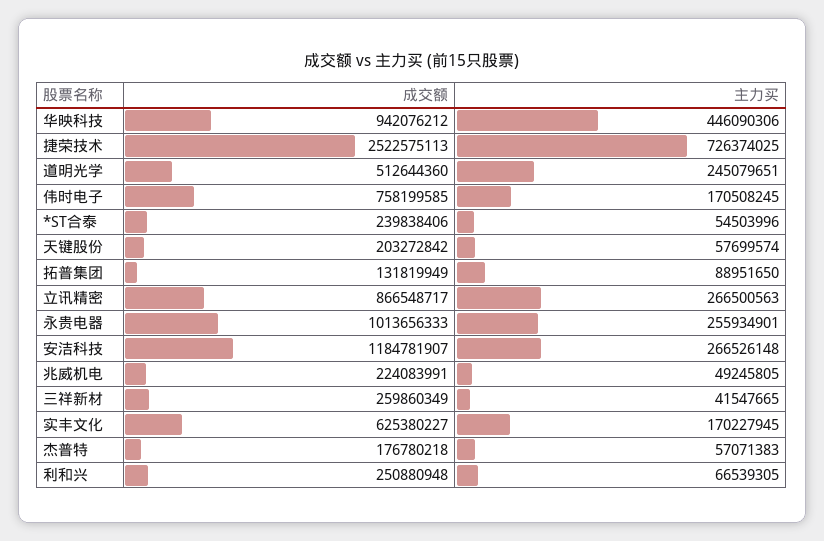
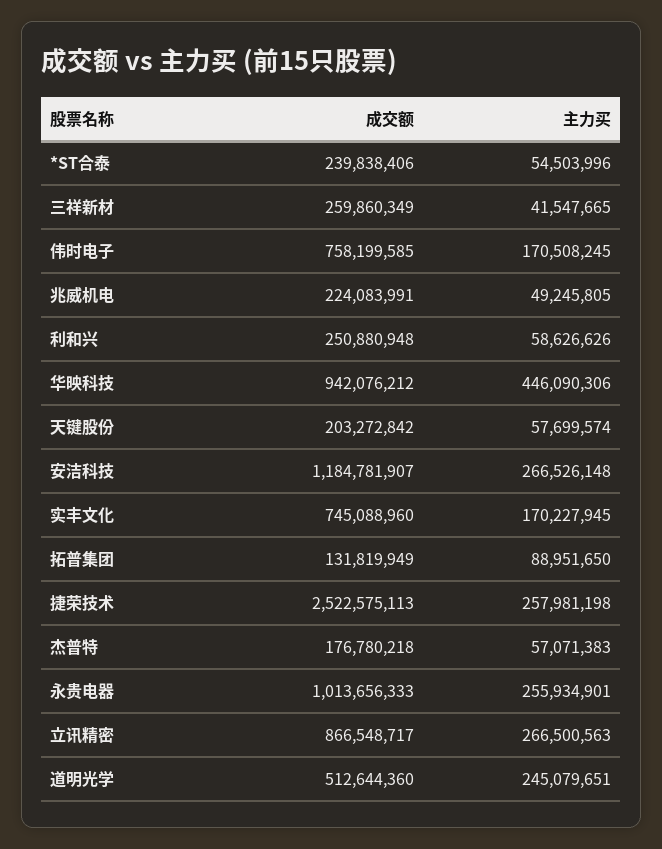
主力买, 捷荣技术: 726374025 -> 257981198
成交额, 实丰文化: 625380227 -> 745088960
主力买, 利和兴: 66539305 -> 58626626

